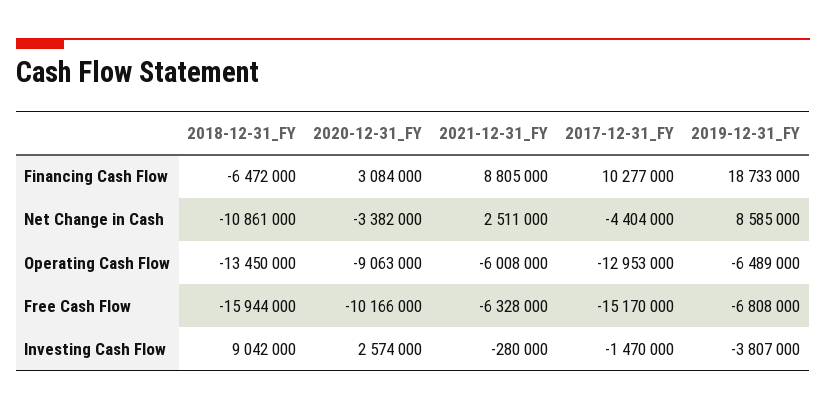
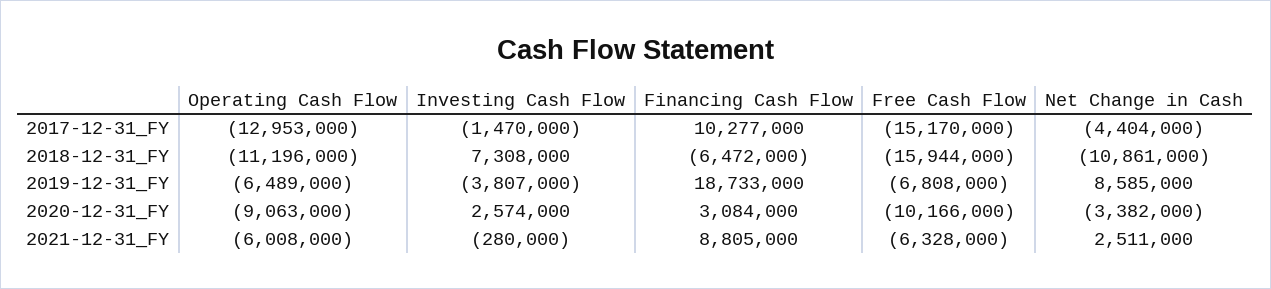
2018-12-31_FY, Operating Cash Flow: -13450000 -> -11196000
2018-12-31_FY, Investing Cash Flow: 9042000 -> 7308000

